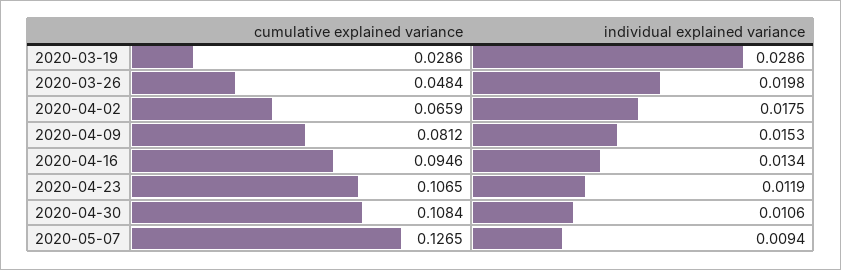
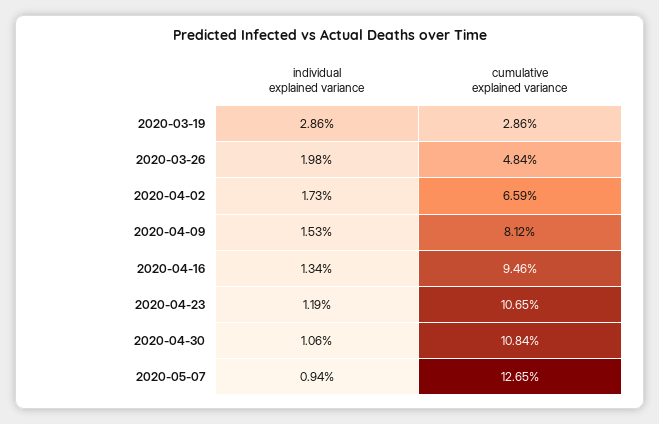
individual explained variance, 2020-04-02: 0.0175 -> 0.0173

